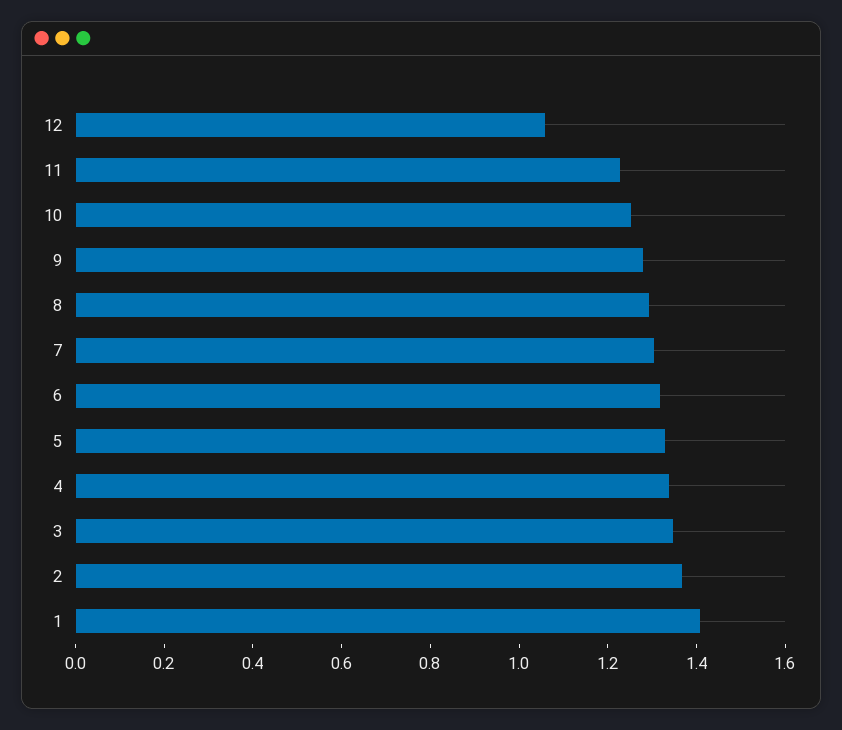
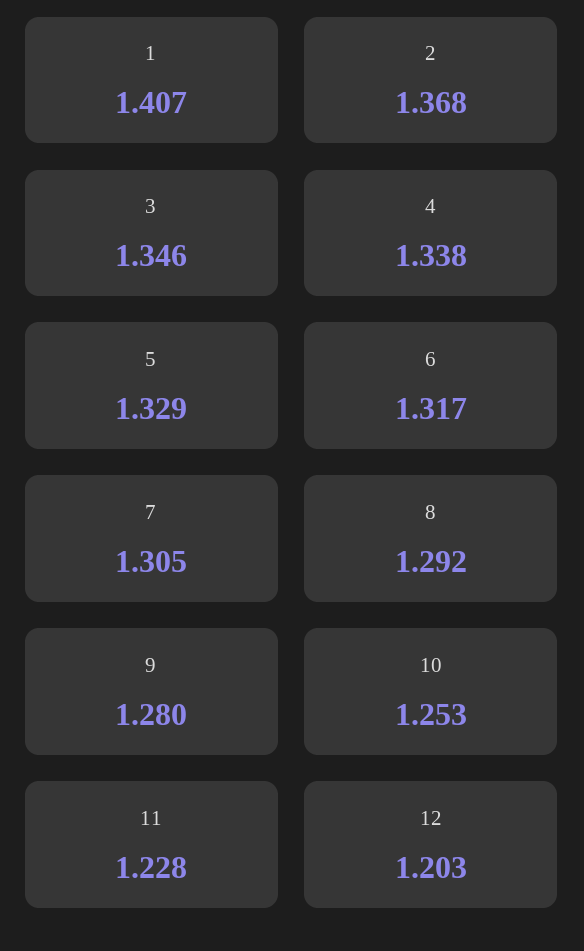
12: 1.05 -> 1.203

